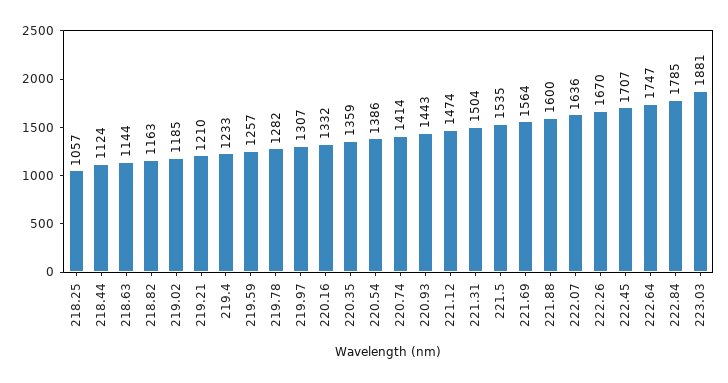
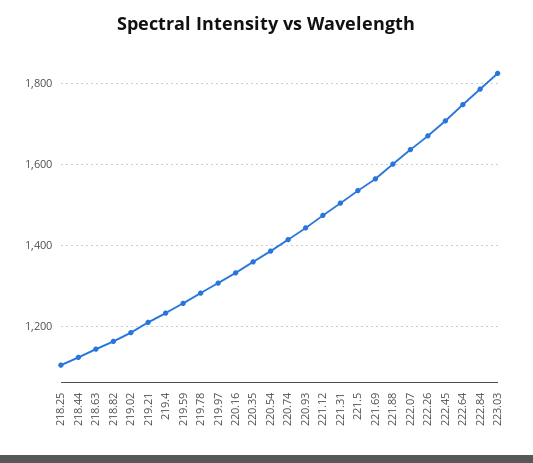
218.25: 1057 -> 1100
223.03: 1881 -> 1820

